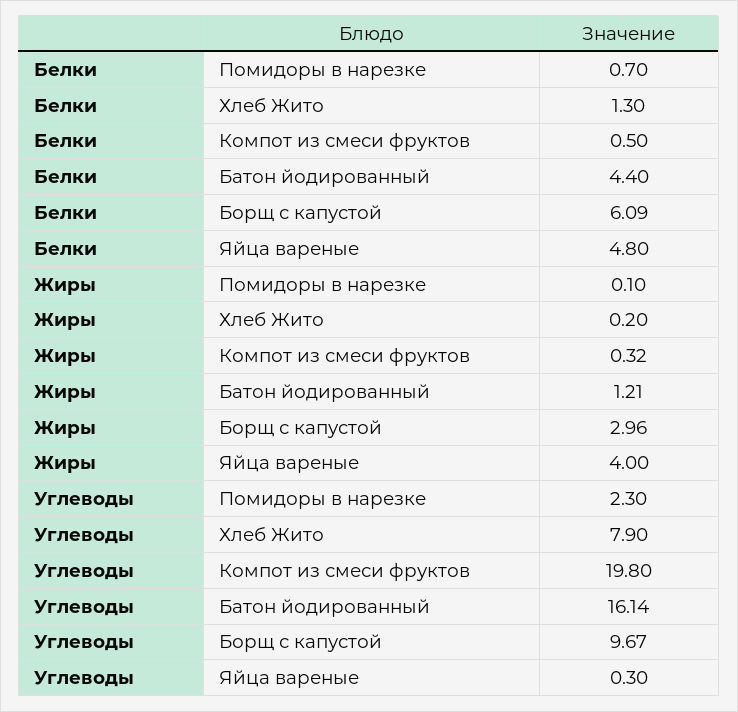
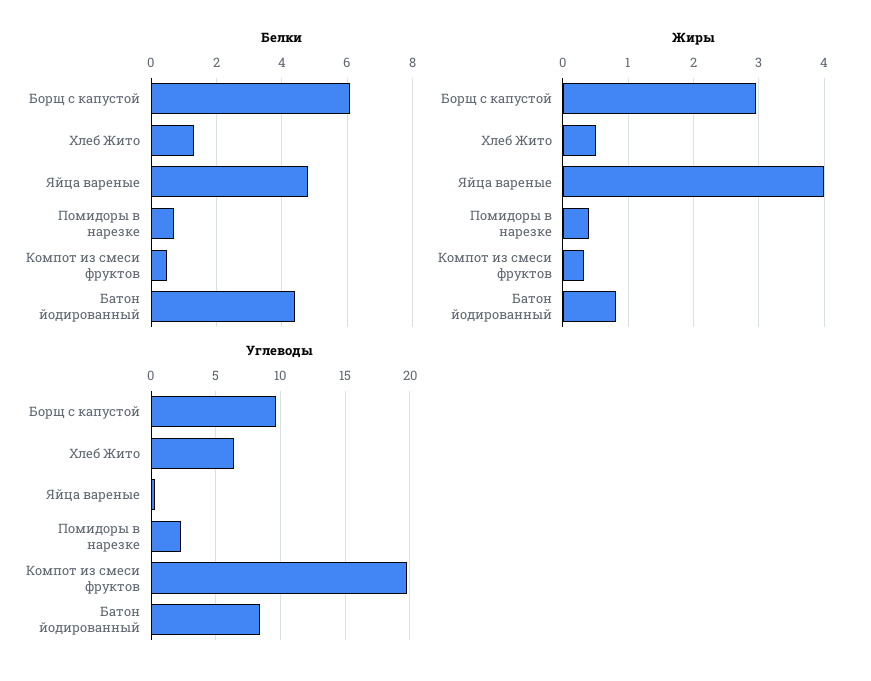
Жиры, Помидоры в нарезке: 0.1 -> 0.4
Жиры, Хлеб Жито: 0.2 -> 0.5
Жиры, Батон йодированный: 1.21 -> 0.8
Углеводы, Хлеб Жито: 7.9 -> 6.5
Углеводы, Батон йодированный: 16.14 -> 8.5

